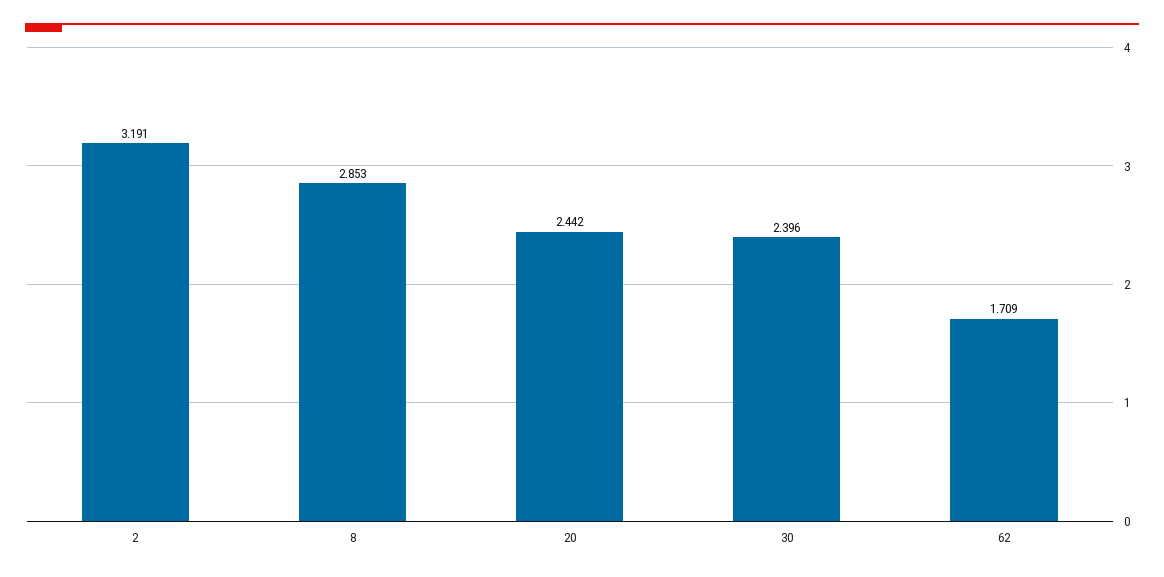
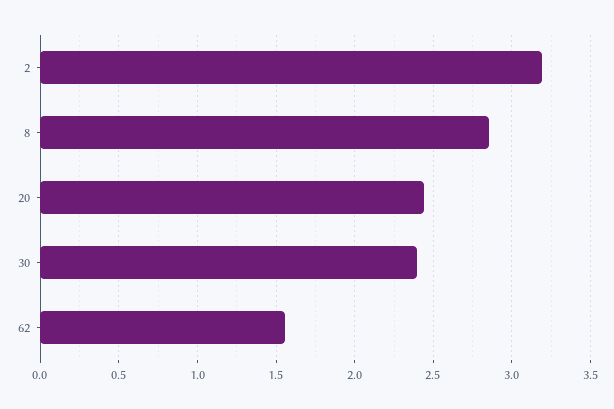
62: 1.709 -> 1.55

